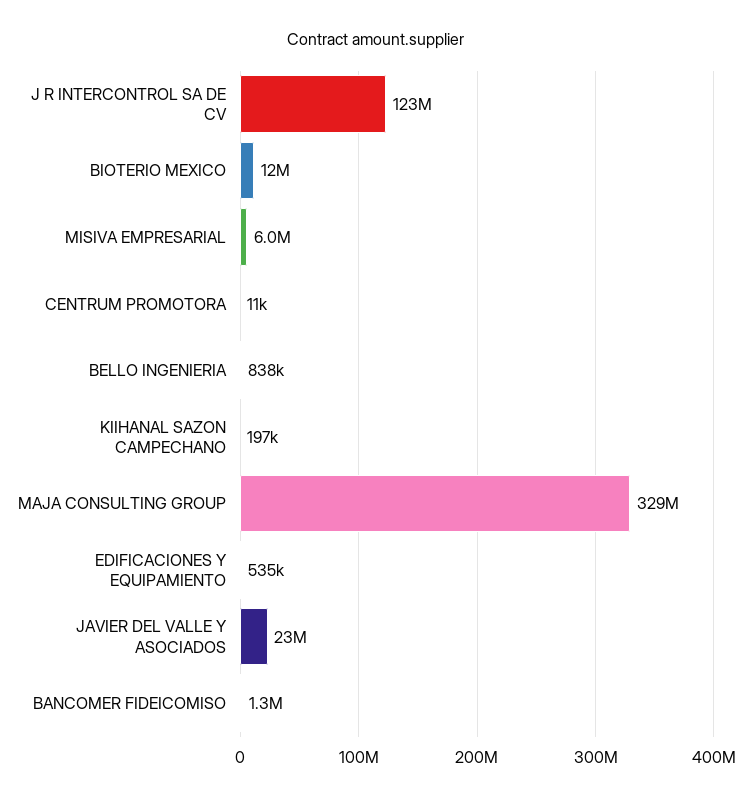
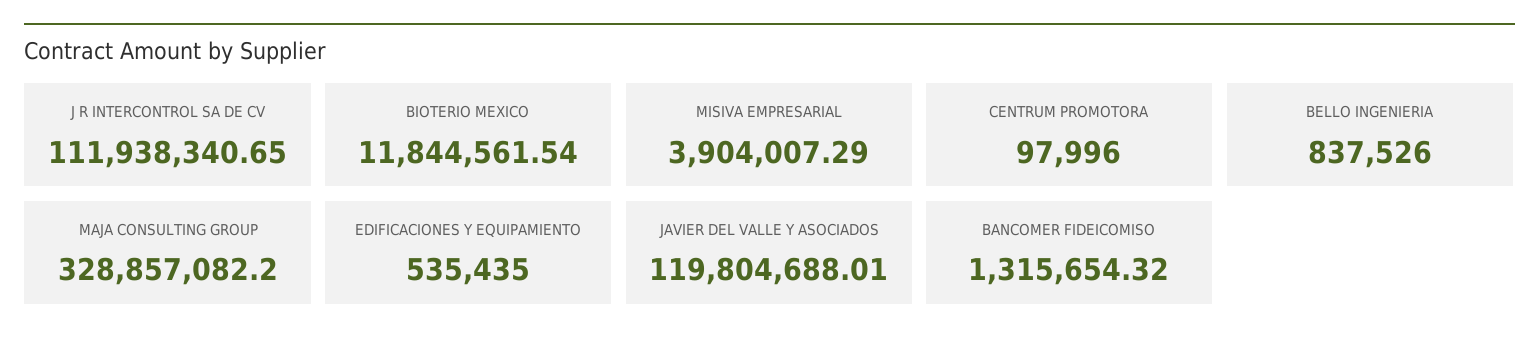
J R INTERCONTROL SA DE CV: 123000000 -> 111938340.65
MISIVA EMPRESARIAL: 6000000 -> 3904007.29
CENTRUM PROMOTORA: 11000 -> 97996
KIIHANAL SAZON CAMPECHANO: 197000 -> none
JAVIER DEL VALLE Y ASOCIADOS: 23000000 -> 119804688.01

